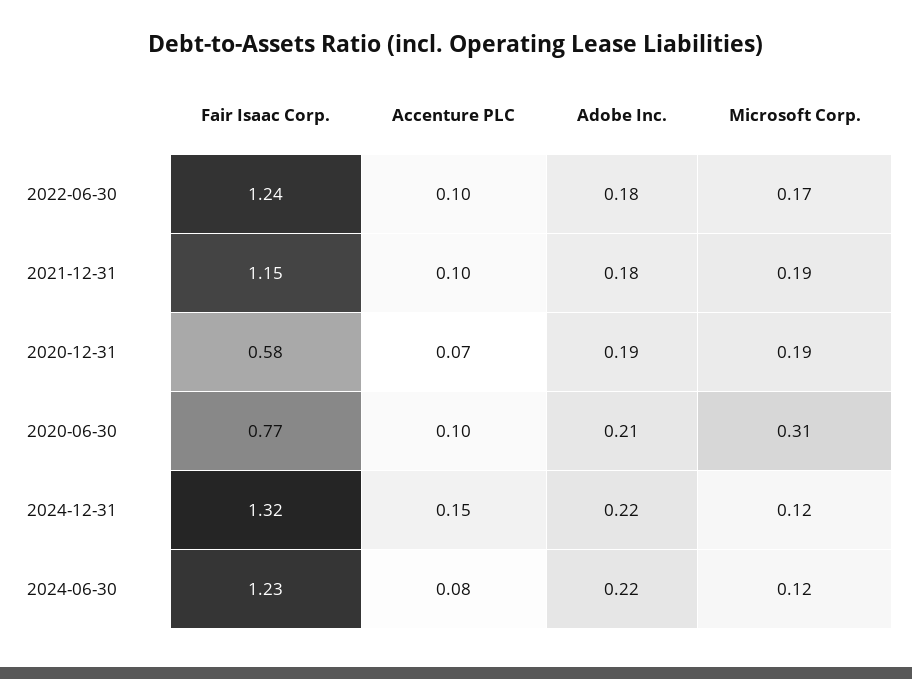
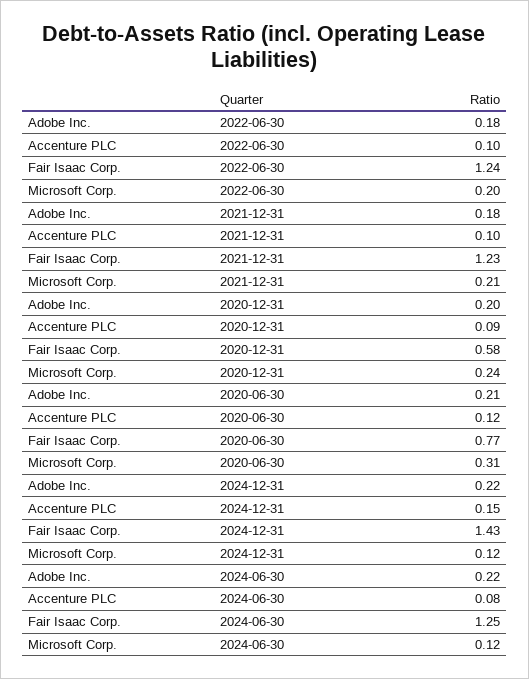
Microsoft Corp., 2022-06-30: 0.17 -> 0.2
Fair Isaac Corp., 2021-12-31: 1.15 -> 1.23
Microsoft Corp., 2021-12-31: 0.19 -> 0.21
Accenture PLC, 2020-12-31: 0.07 -> 0.09
Adobe Inc., 2020-12-31: 0.19 -> 0.2
Microsoft Corp., 2020-12-31: 0.19 -> 0.24
Accenture PLC, 2020-06-30: 0.1 -> 0.12
Fair Isaac Corp., 2024-12-31: 1.32 -> 1.43
Fair Isaac Corp., 2024-06-30: 1.23 -> 1.25

